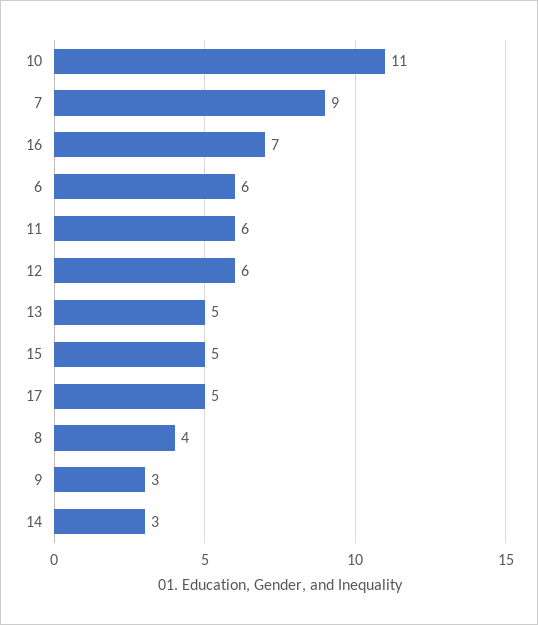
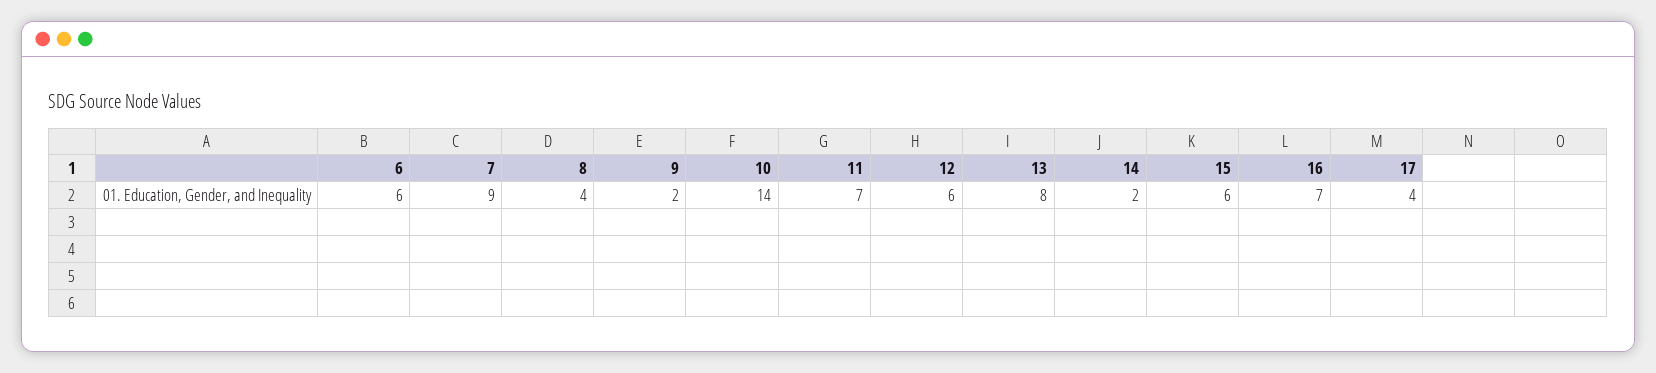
10: 11 -> 14
11: 6 -> 7
13: 5 -> 8
15: 5 -> 6
17: 5 -> 4
9: 3 -> 2
14: 3 -> 2

